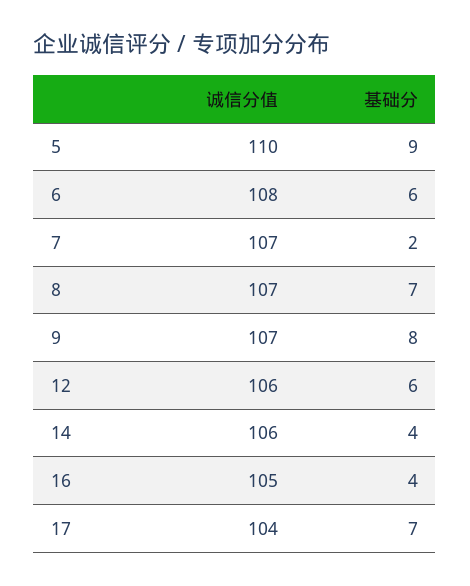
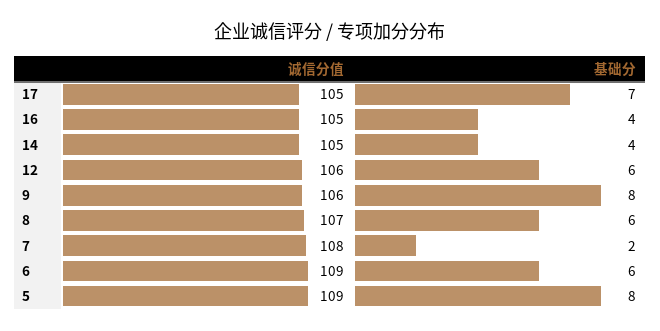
诚信分值, 5: 110 -> 109
基础分, 5: 9 -> 8
诚信分值, 6: 108 -> 109
诚信分值, 7: 107 -> 108
基础分, 8: 7 -> 6
诚信分值, 9: 107 -> 106
诚信分值, 14: 106 -> 105
诚信分值, 17: 104 -> 105

